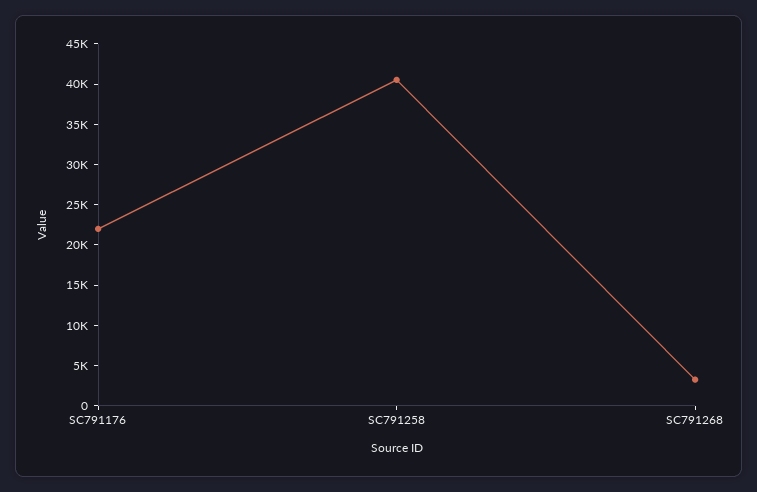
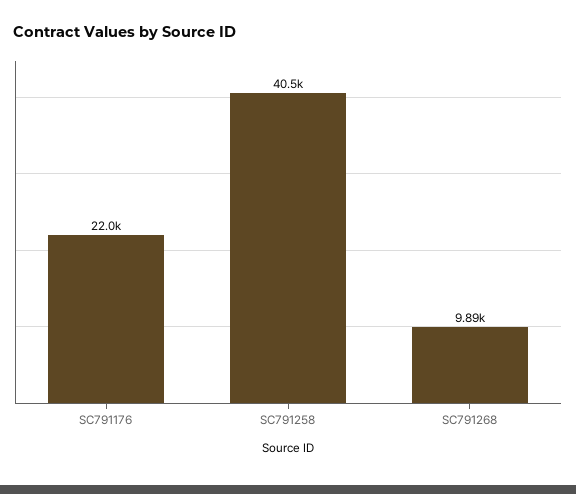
SC791268: 3000 -> 9890

